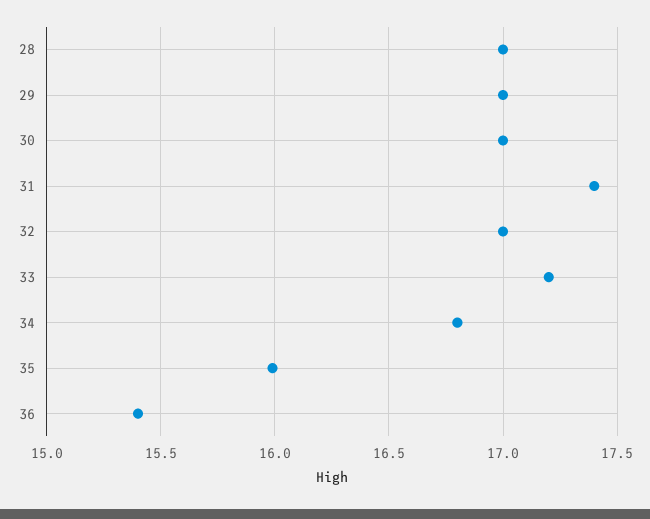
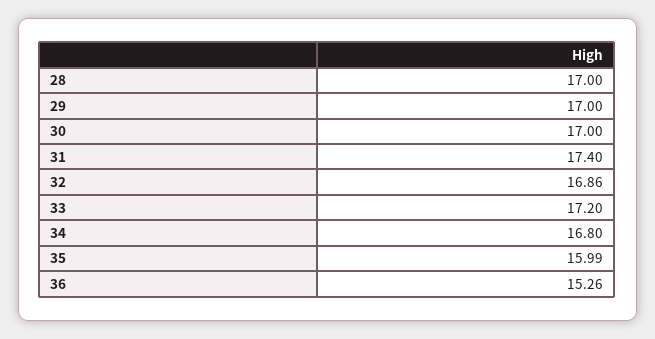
32: 17 -> 16.86
36: 15.4 -> 15.26

